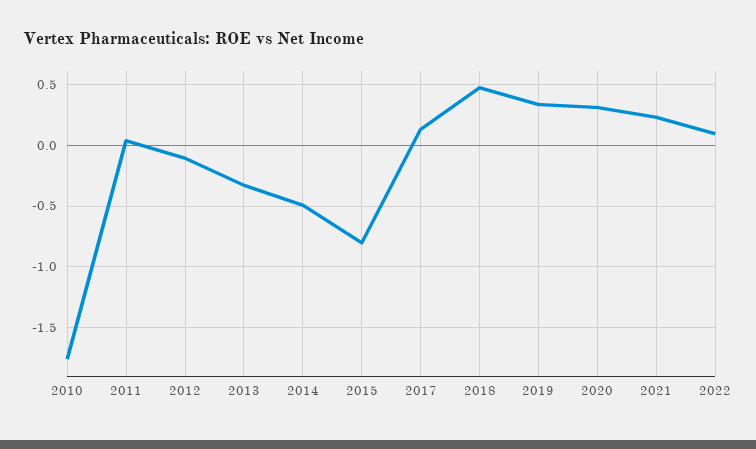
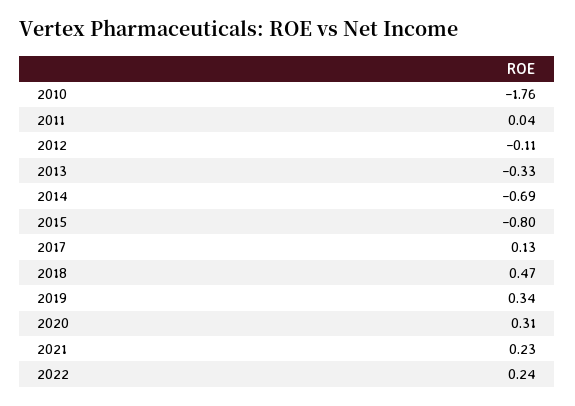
2014: -0.5 -> -0.69
2022: 0.1 -> 0.24

